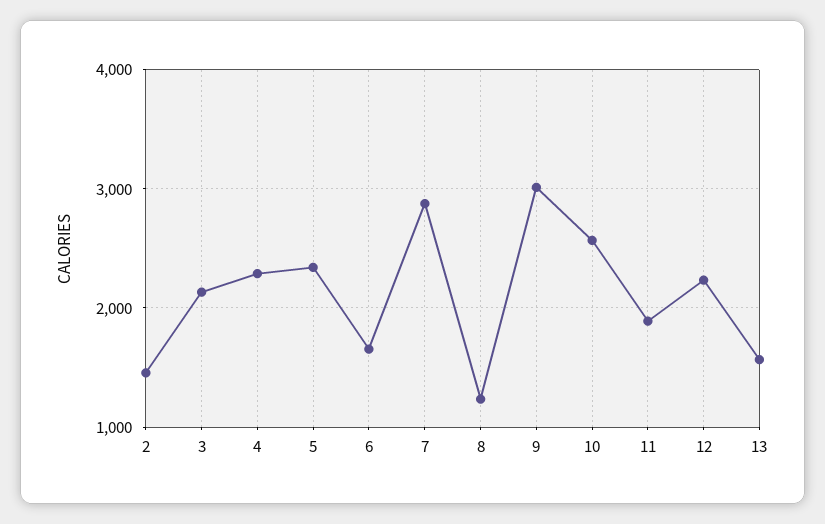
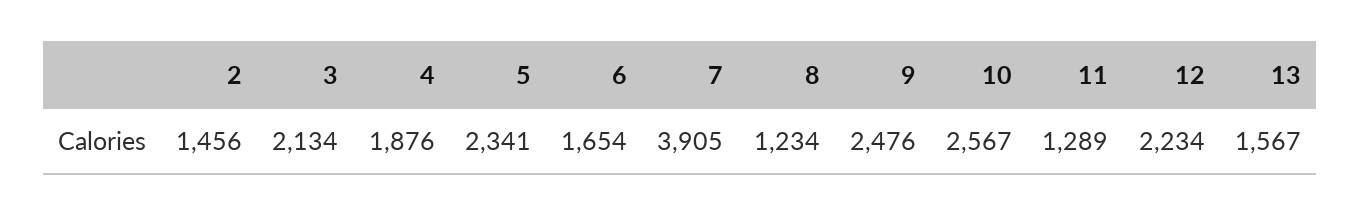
4: 2300 -> 1876
7: 2900 -> 3905
9: 3000 -> 2476
11: 1900 -> 1289

